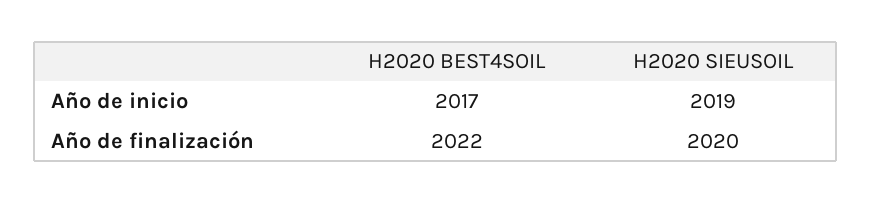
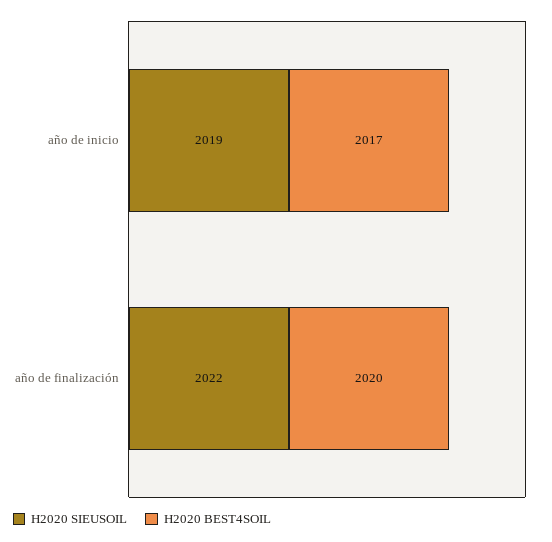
H2020 BEST4SOIL, Año de finalización: 2022 -> 2020
H2020 SIEUSOIL, Año de finalización: 2020 -> 2022

